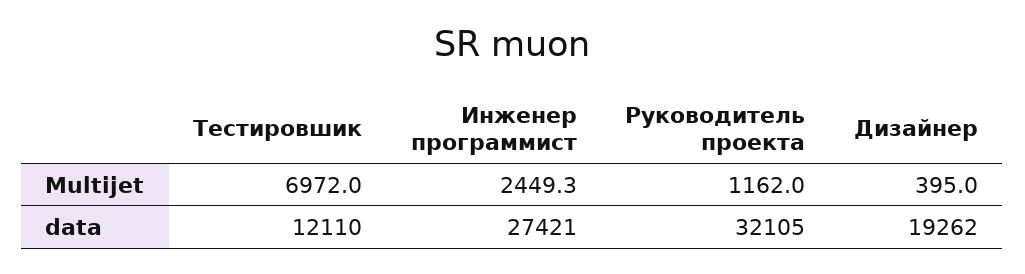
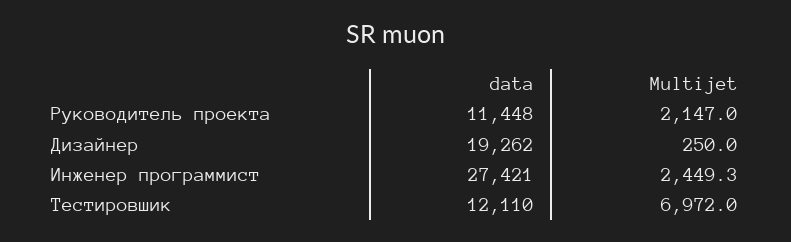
Руководитель проекта, Multijet: 1162 -> 2147
Дизайнер, Multijet: 395 -> 250
Руководитель проекта, data: 32105 -> 11448

